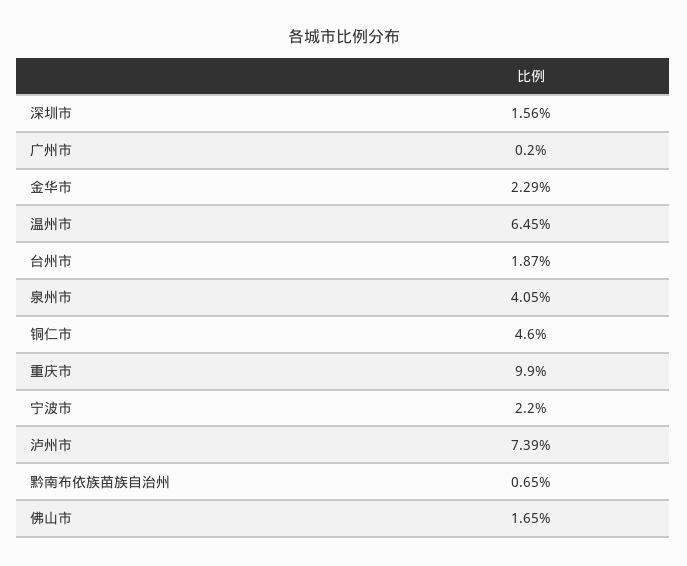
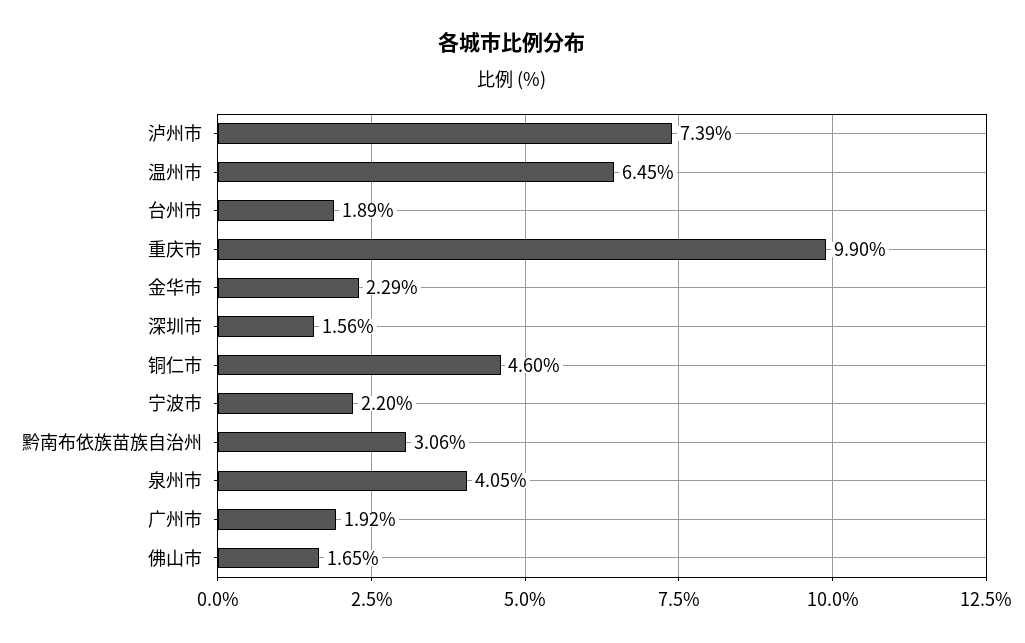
广州市: 0.2 -> 1.92
台州市: 1.87 -> 1.89
黔南布依族苗族自治州: 0.65 -> 3.06

